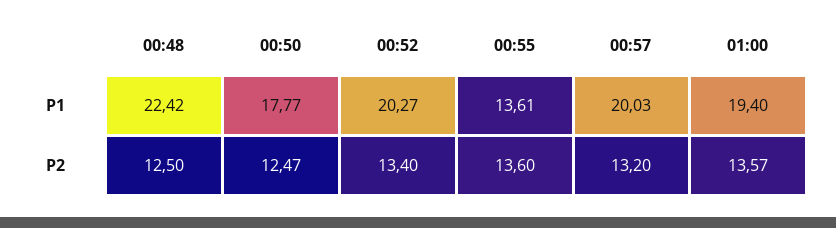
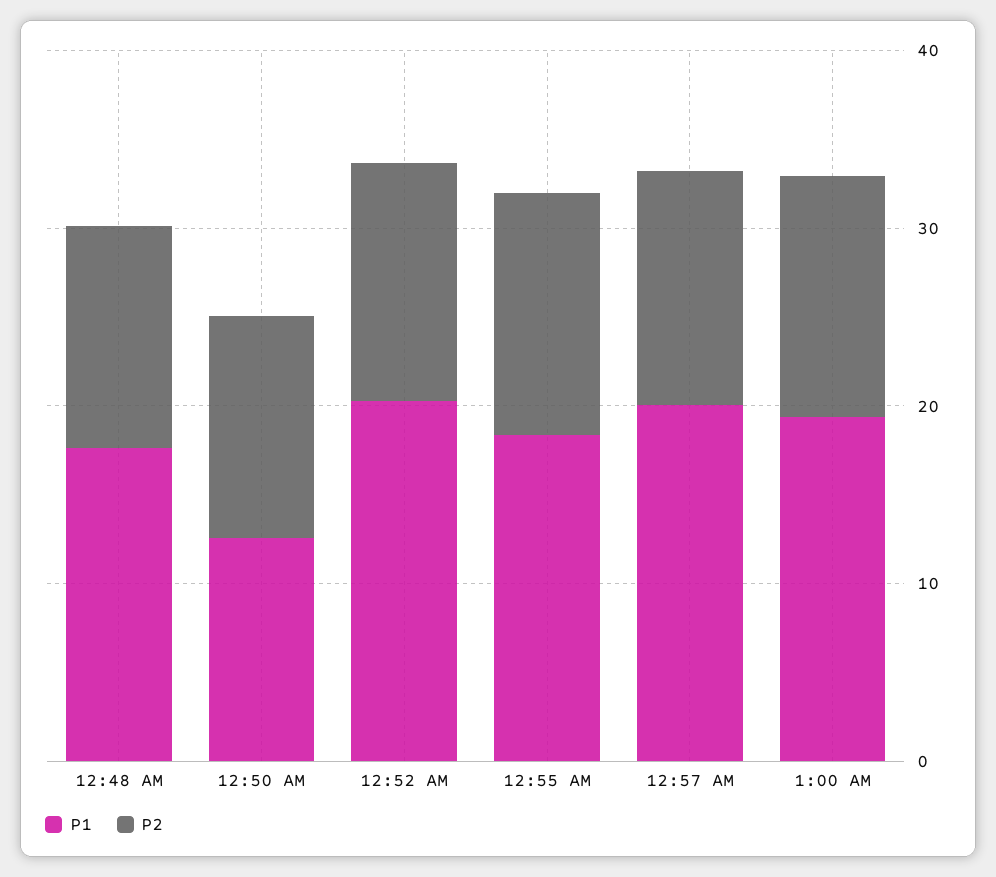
P1, 00:48: 22.42 -> 18
P1, 00:50: 17.77 -> 12
P1, 00:55: 13.61 -> 18

